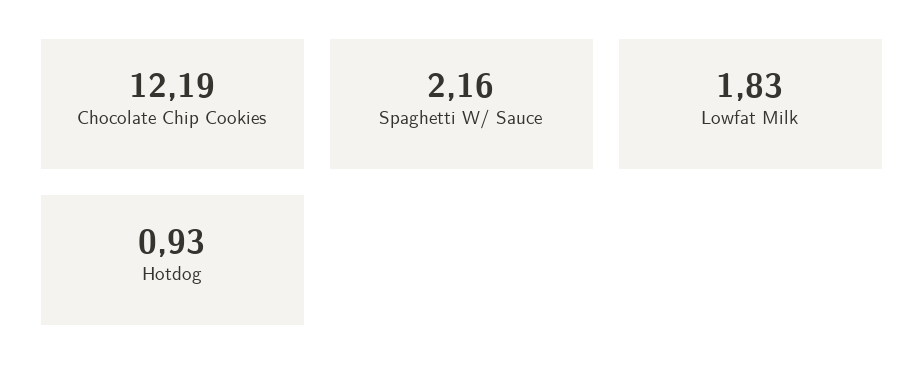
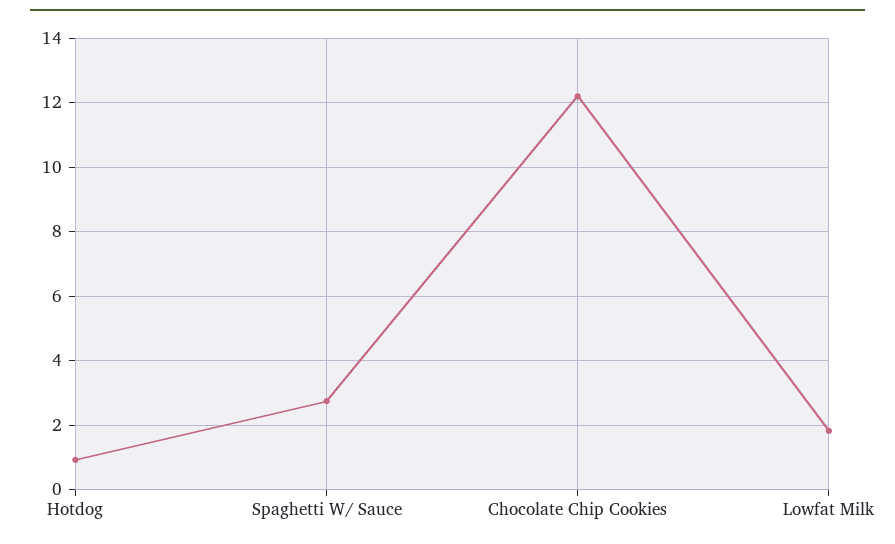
Spaghetti W/ Sauce: 2.16 -> 2.8

